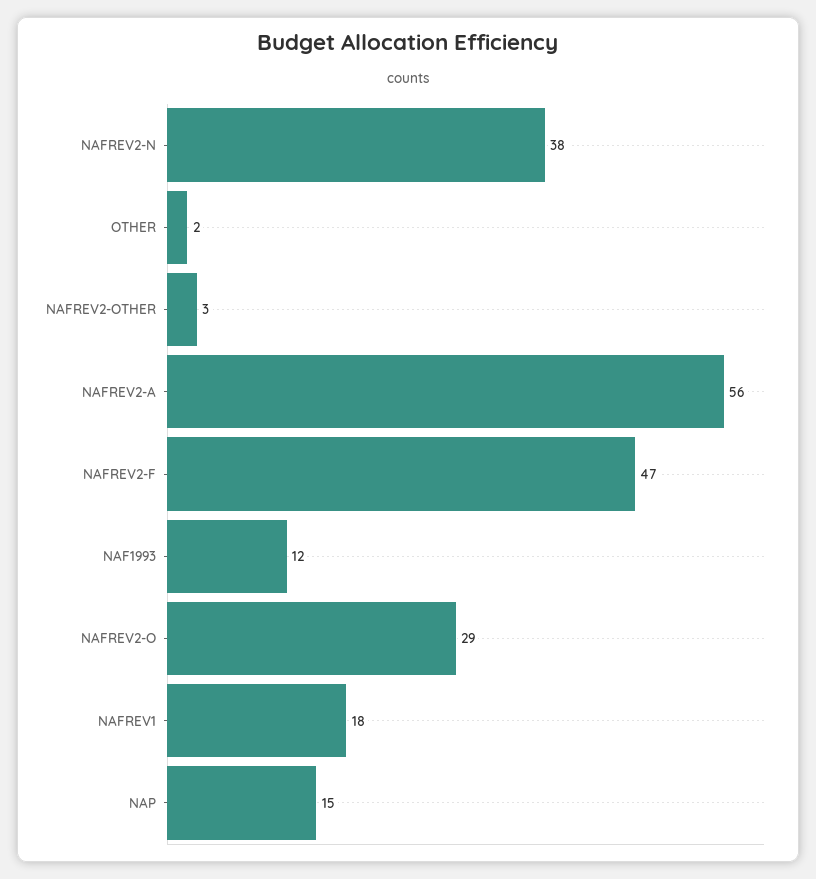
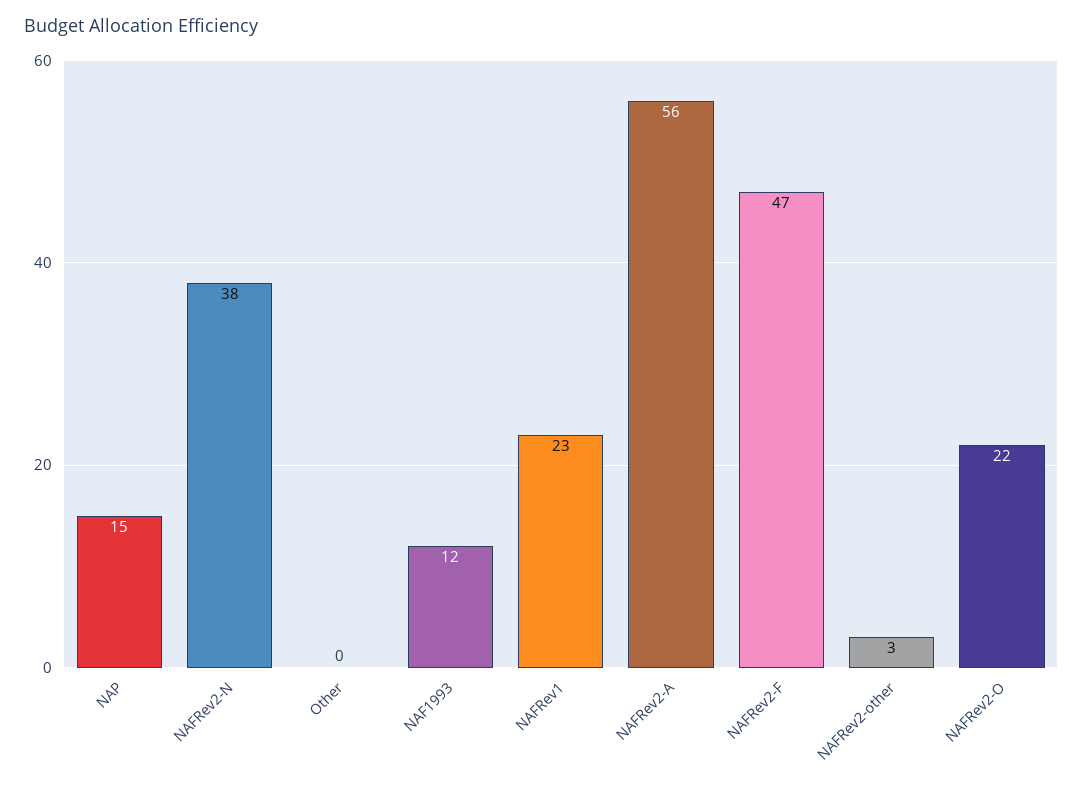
OTHER: 2 -> 0
NAFREV2-O: 29 -> 22
NAFREV1: 18 -> 23

